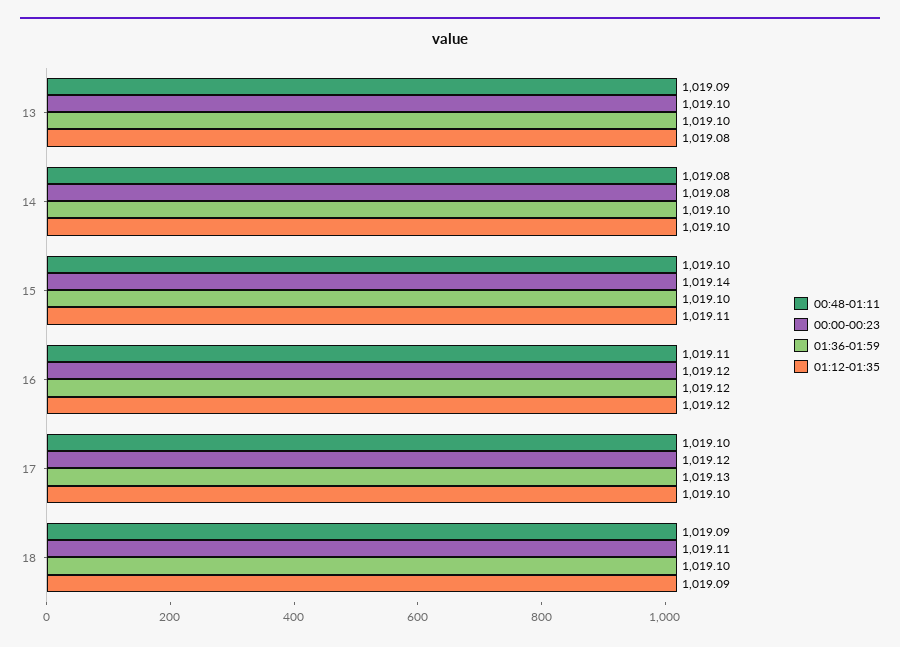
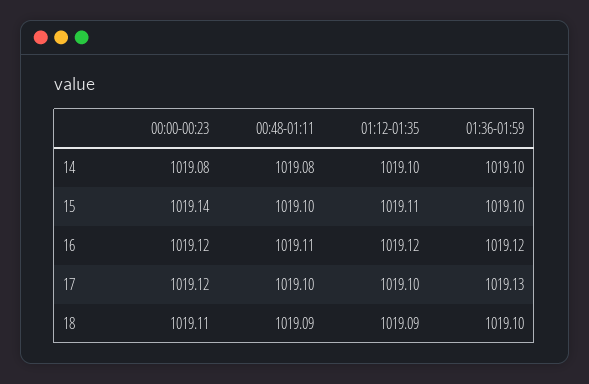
00:48-01:11, 13: 1019.09 -> none
00:00-00:23, 13: 1019.1 -> none
01:36-01:59, 13: 1019.1 -> none
01:12-01:35, 13: 1019.08 -> none

